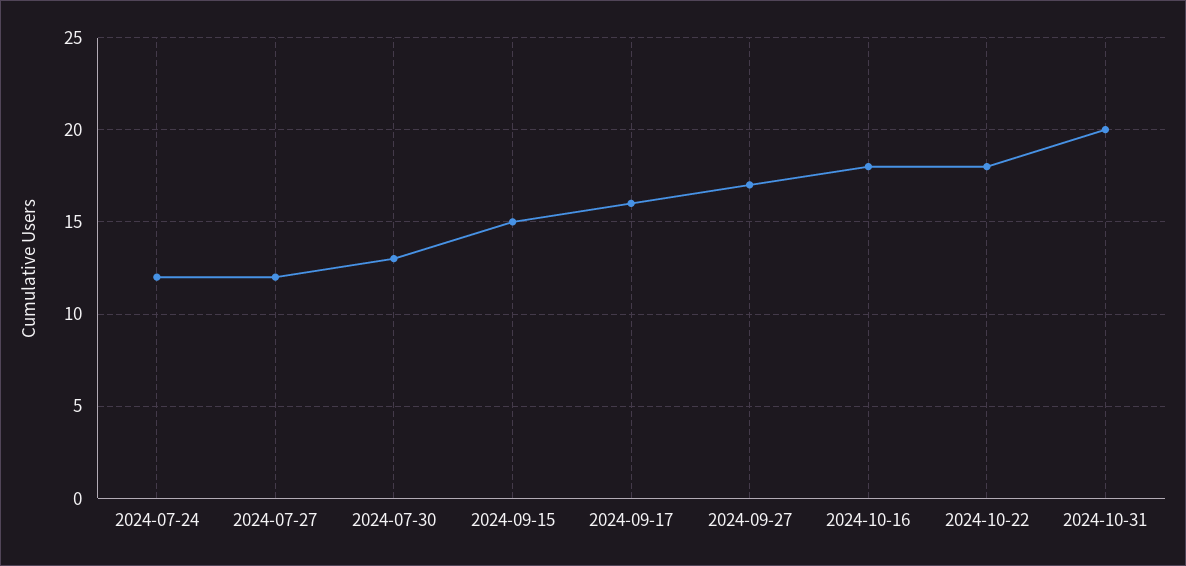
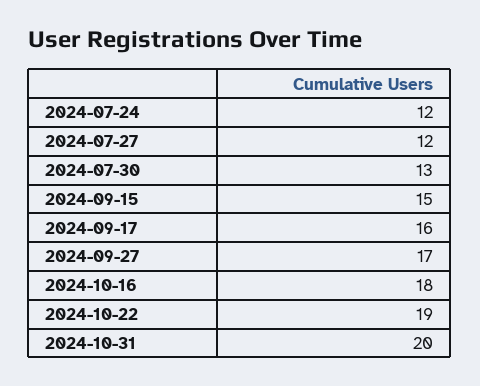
2024-10-22: 18 -> 19

